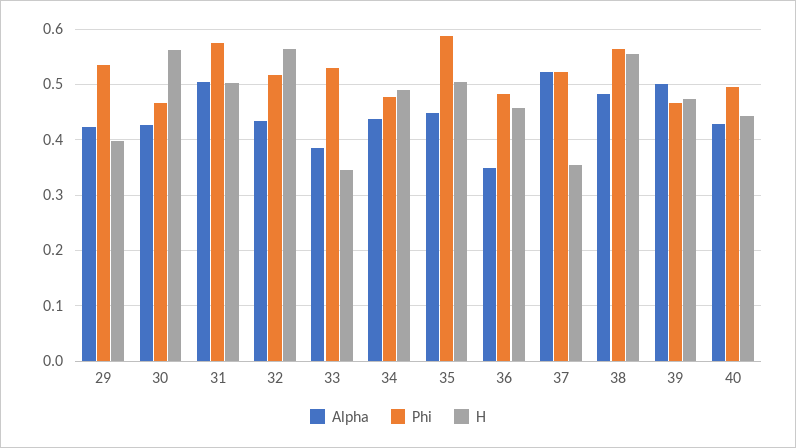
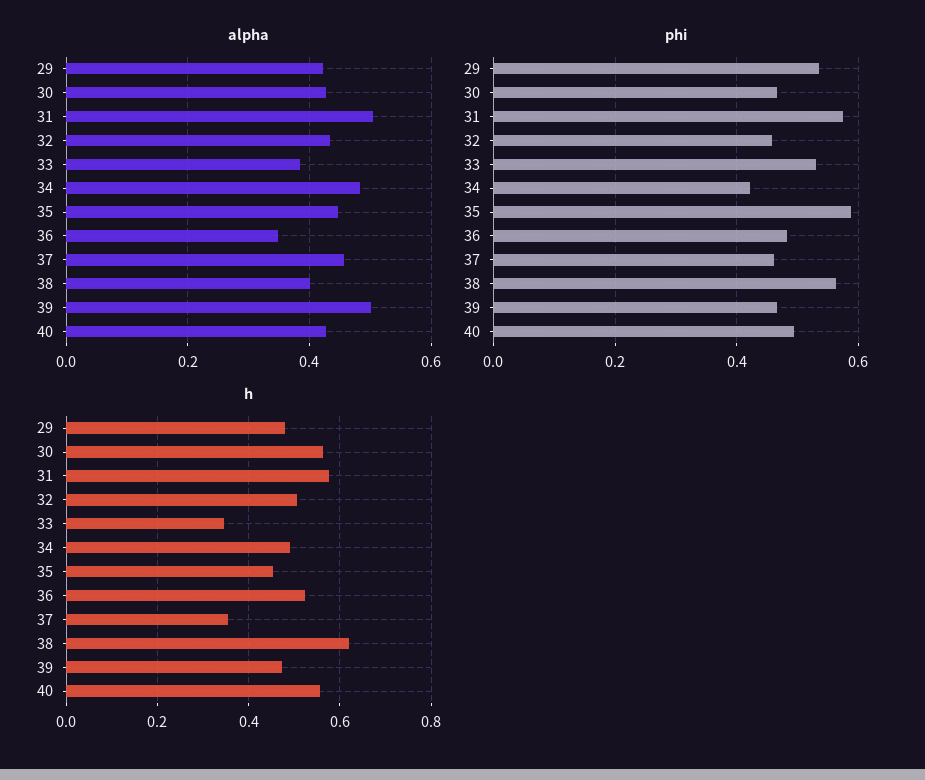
H, 29: 0.4 -> 0.48
H, 31: 0.5 -> 0.58
Phi, 32: 0.52 -> 0.46
H, 32: 0.56 -> 0.5
Alpha, 34: 0.44 -> 0.48
Phi, 34: 0.48 -> 0.42
H, 35: 0.5 -> 0.46
H, 36: 0.46 -> 0.52
Alpha, 37: 0.52 -> 0.46
Phi, 37: 0.52 -> 0.46
Alpha, 38: 0.48 -> 0.4
H, 38: 0.56 -> 0.62
H, 40: 0.44 -> 0.56

